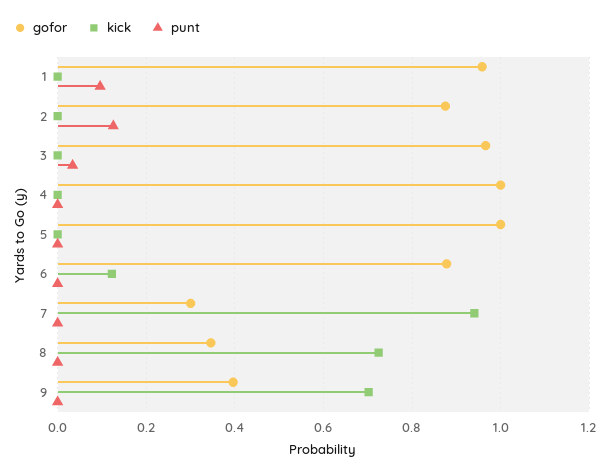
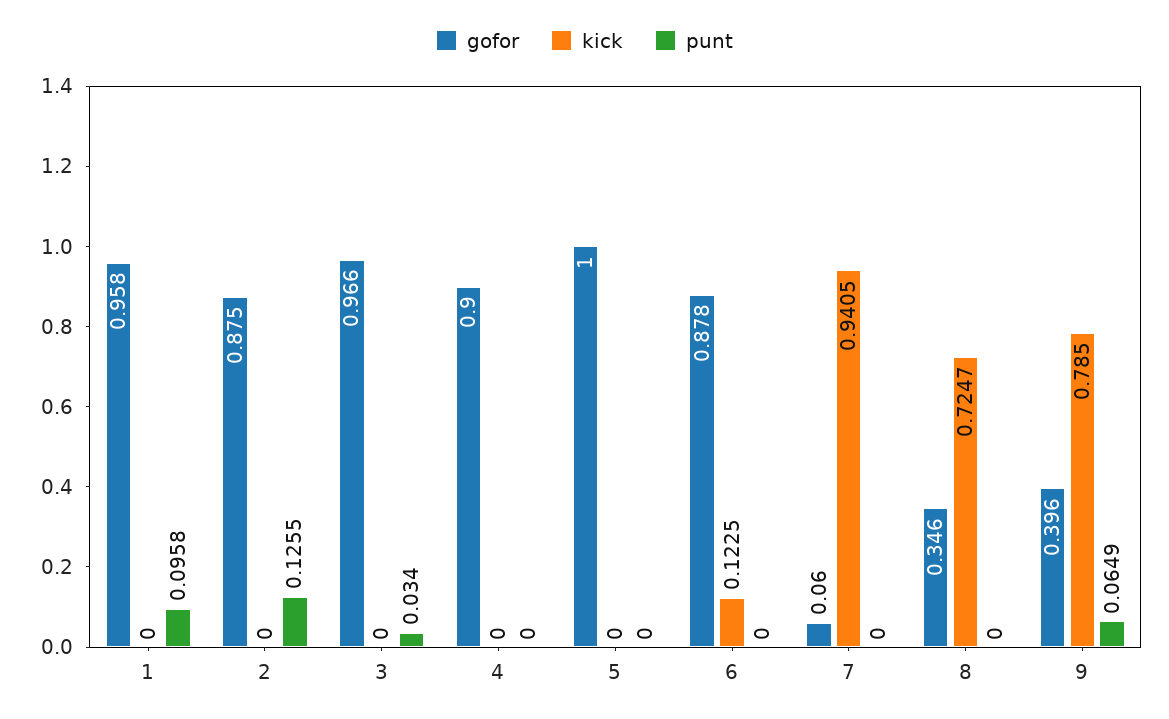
gofor, 4: 1 -> 0.9
gofor, 7: 0.3 -> 0.06
kick, 9: 0.7 -> 0.785
punt, 9: 0 -> 0.0649

